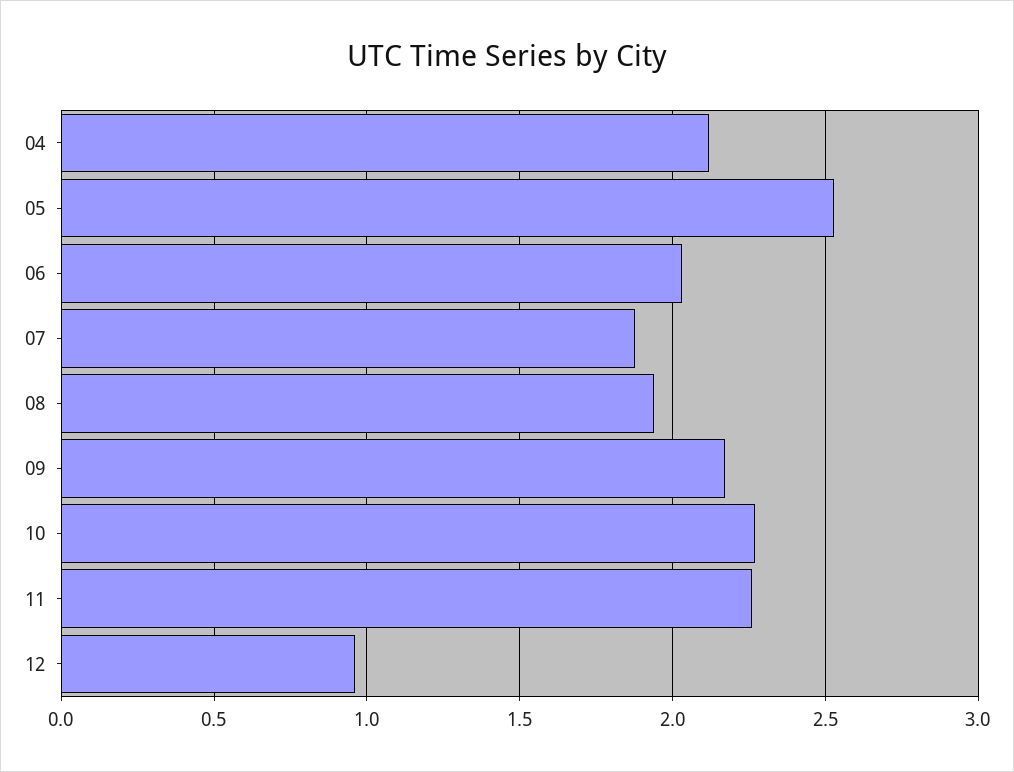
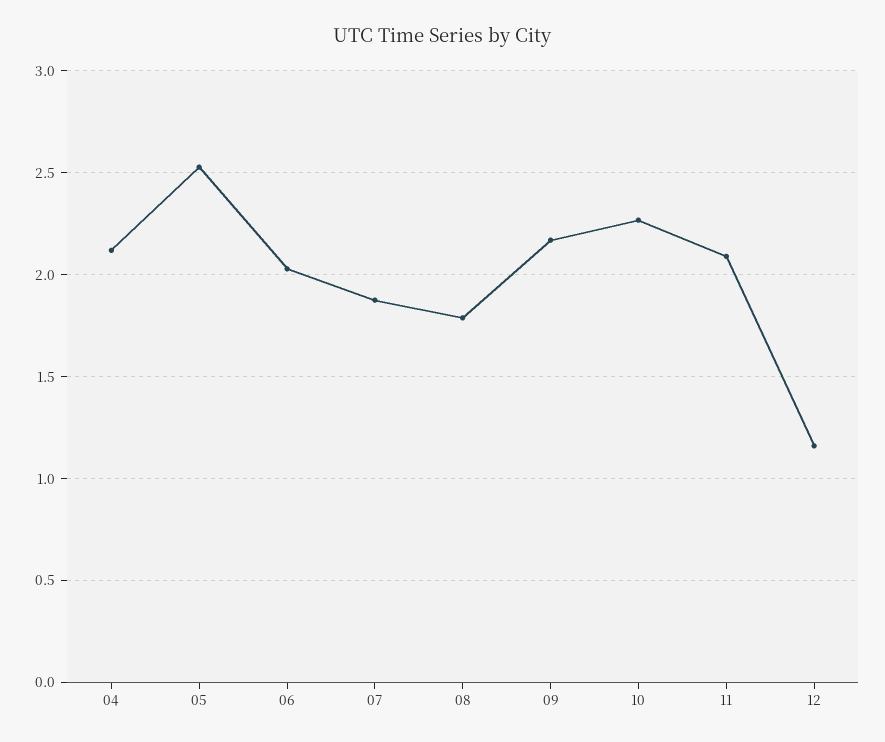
08: 1.95 -> 1.8
11: 2.25 -> 2.1
12: 0.95 -> 1.15

